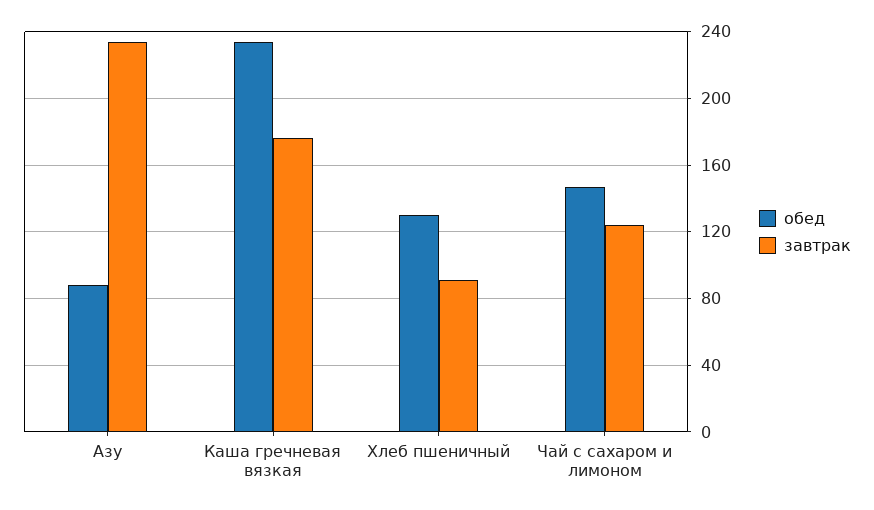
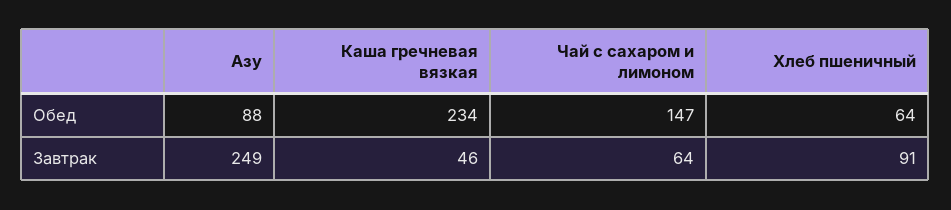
завтрак, Азу: 235 -> 249
завтрак, Каша гречневая вязкая: 175 -> 46
обед, Хлеб пшеничный: 130 -> 64
завтрак, Чай с сахаром и лимоном: 125 -> 64

